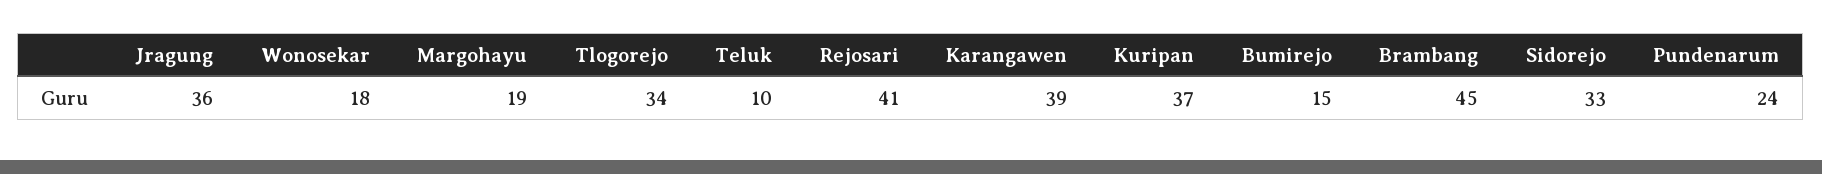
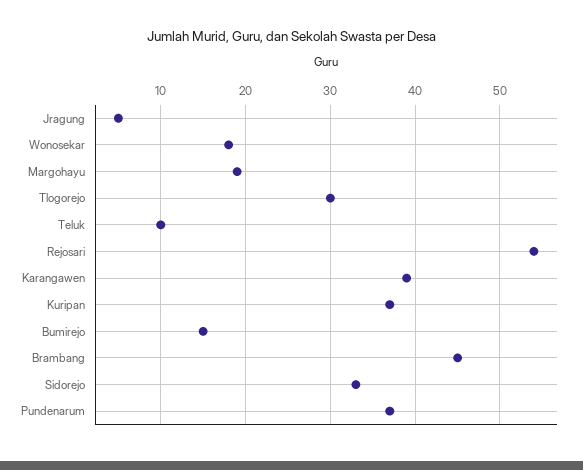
Jragung: 36 -> 5
Tlogorejo: 34 -> 30
Rejosari: 41 -> 54
Pundenarum: 24 -> 37

